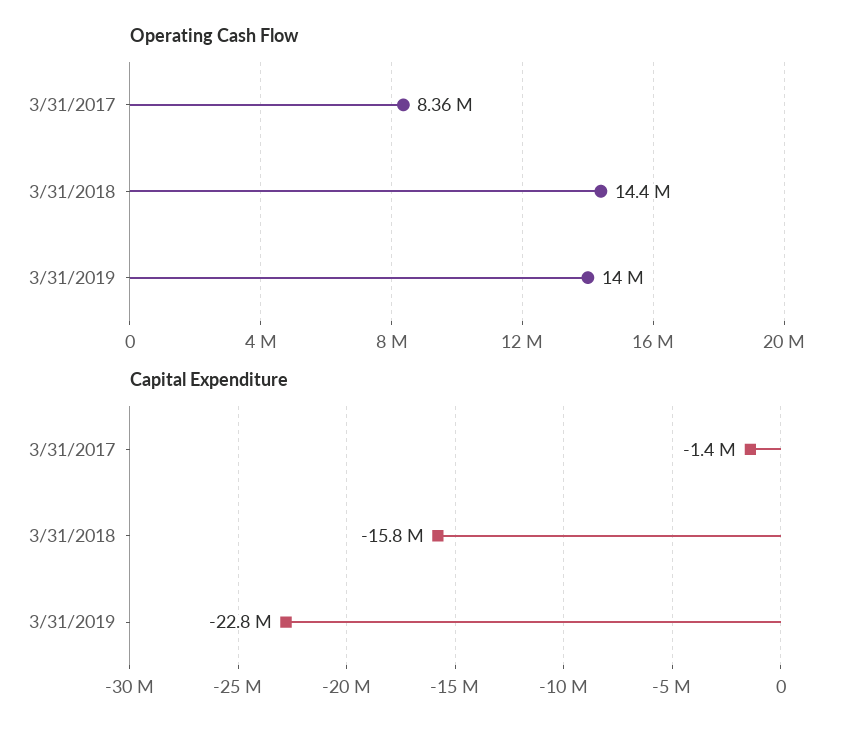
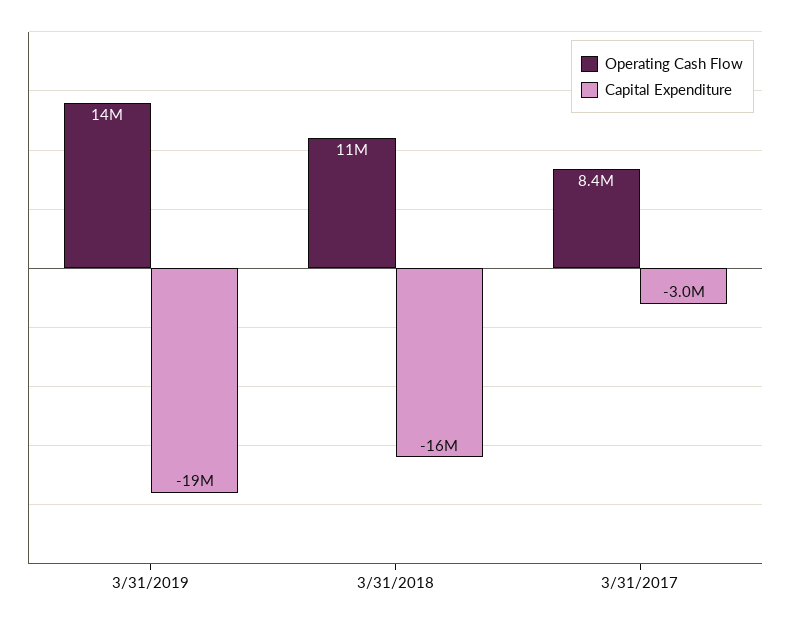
Operating Cash Flow, 3/31/2018: 14400000 -> 11000000
Capital Expenditure, 3/31/2017: -1400000 -> -3000000
Capital Expenditure, 3/31/2019: -22800000 -> -19000000

